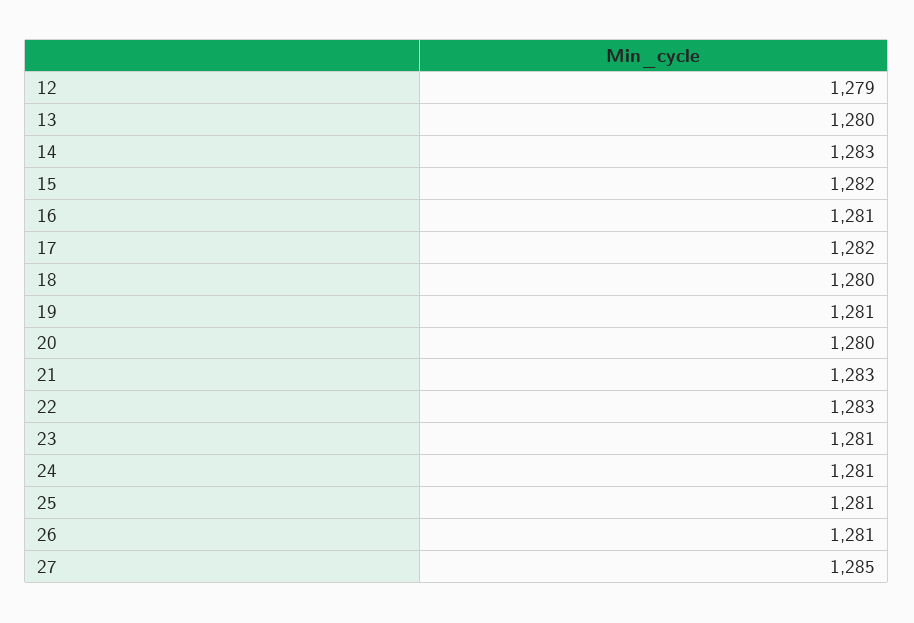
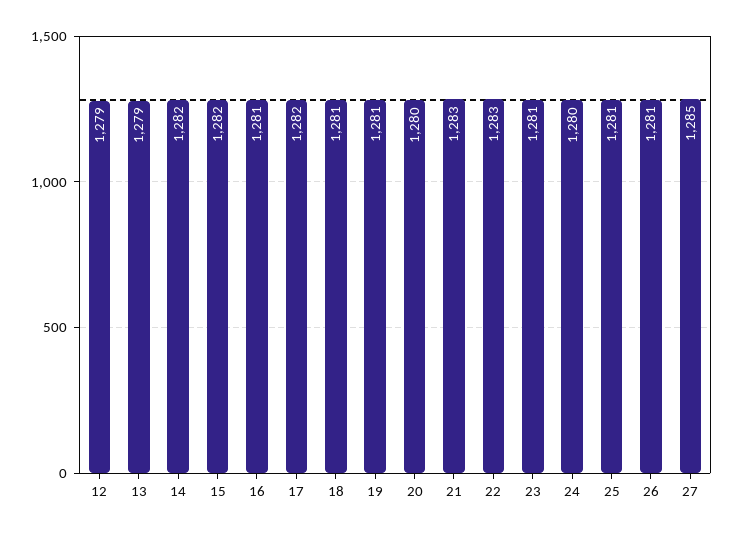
13: 1280 -> 1279
14: 1283 -> 1282
18: 1280 -> 1281
24: 1281 -> 1280

